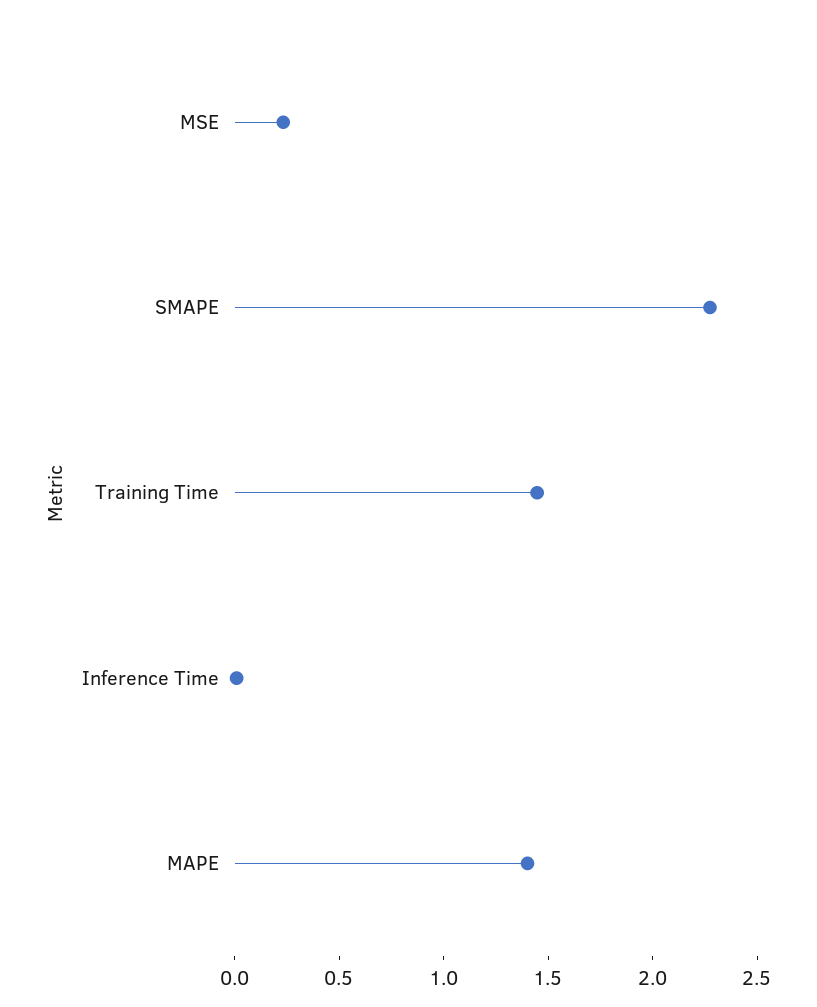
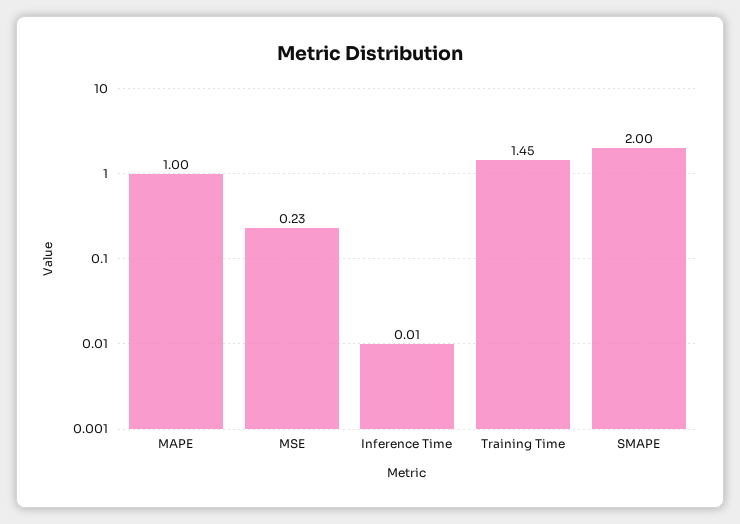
SMAPE: 2.3 -> 2
MAPE: 1.4 -> 1

